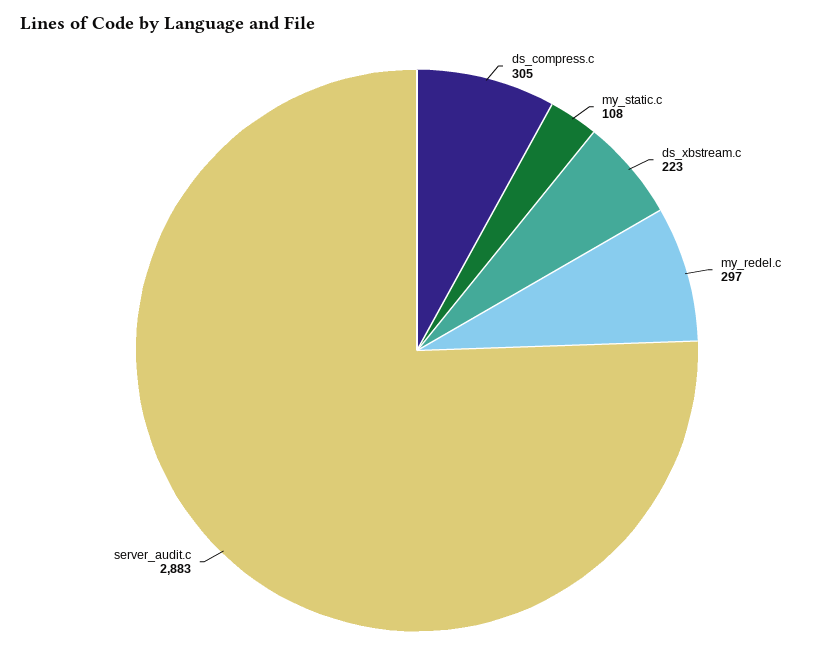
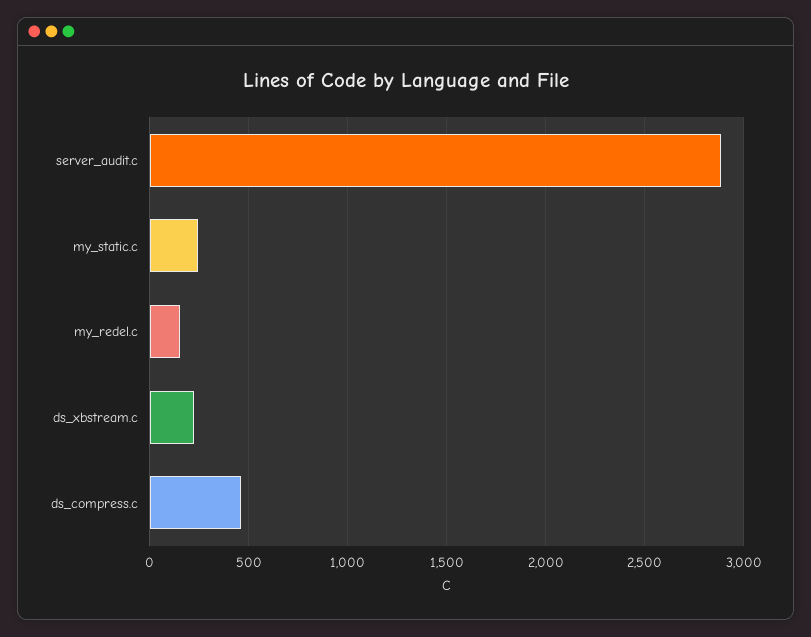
ds_compress.c: 305 -> 450
my_static.c: 108 -> 250
my_redel.c: 297 -> 150

